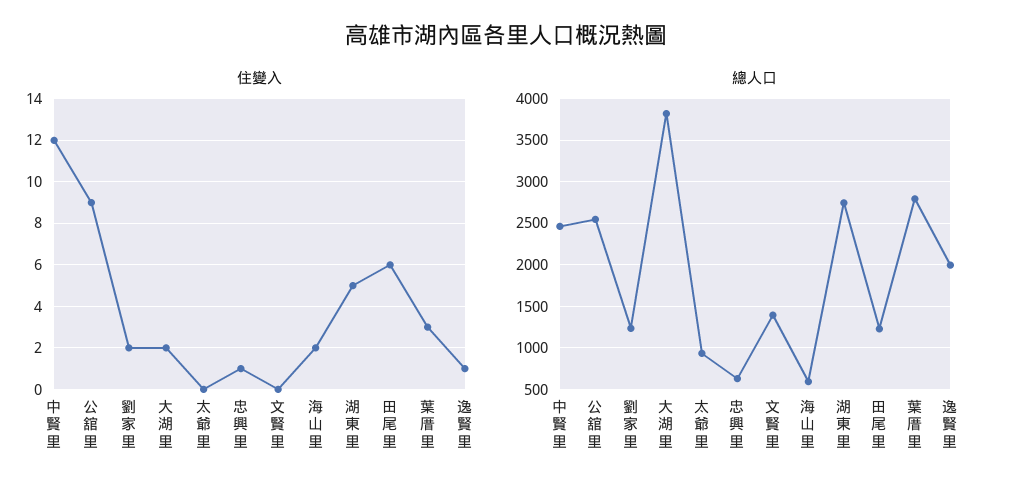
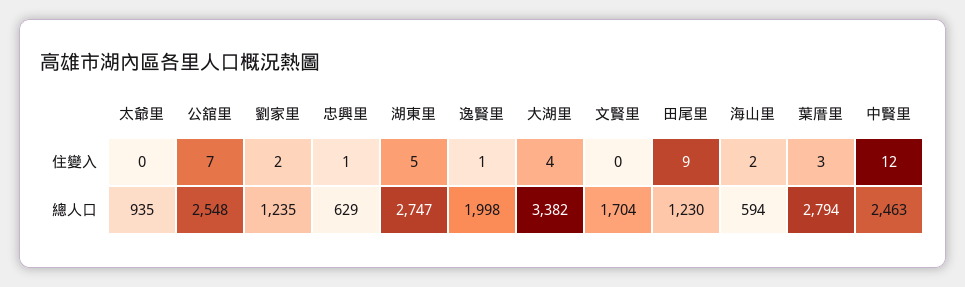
住變入, 公舘里: 9 -> 7
住變入, 大湖里: 2 -> 4
住變入, 田尾里: 6 -> 9
總人口, 大湖里: 3800 -> 3382
總人口, 文賢里: 1400 -> 1704

